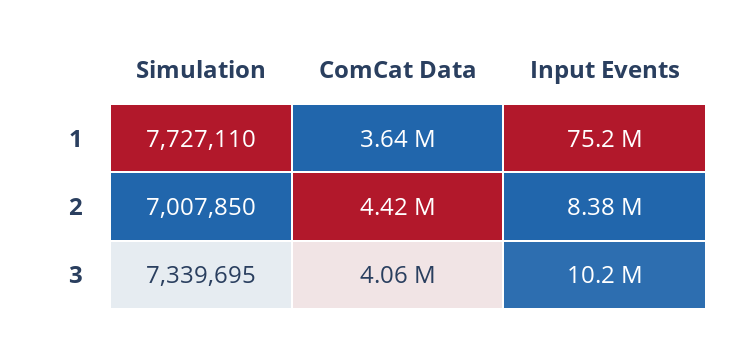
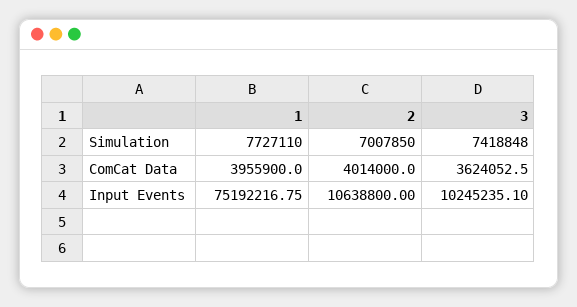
ComCat Data, 1: 3640000 -> 3955900
ComCat Data, 2: 4420000 -> 4014000
Input Events, 2: 8380000 -> 10638800
Simulation, 3: 7339695 -> 7418848
ComCat Data, 3: 4060000 -> 3624052.5

